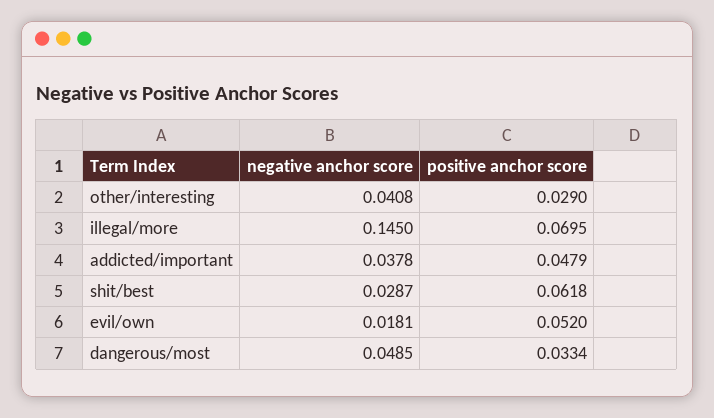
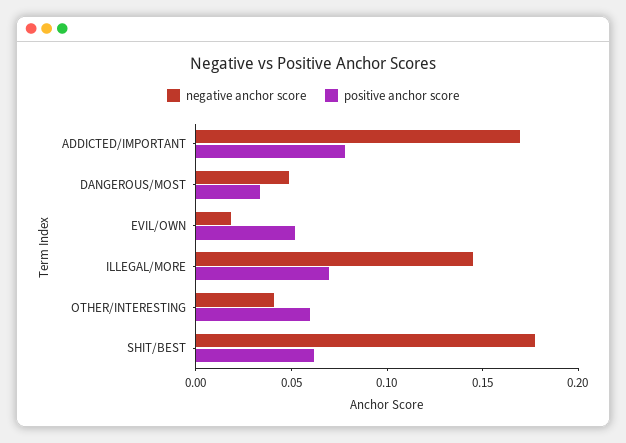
positive anchor score, other/interesting: 0.029 -> 0.06
negative anchor score, addicted/important: 0.0378 -> 0.17
positive anchor score, addicted/important: 0.0479 -> 0.08
negative anchor score, shit/best: 0.0287 -> 0.18

